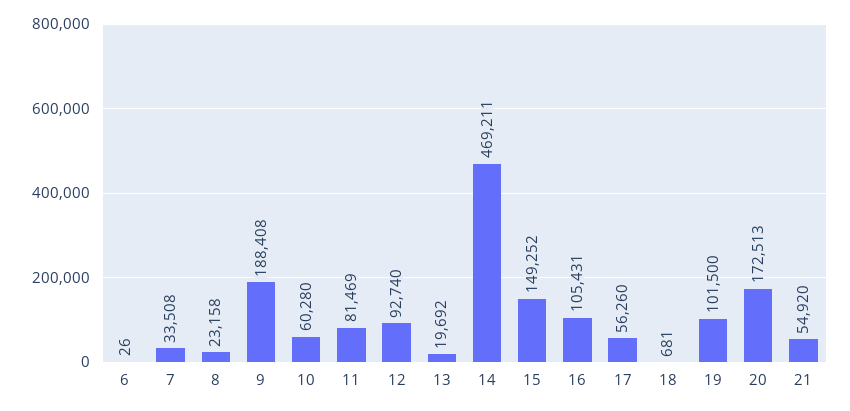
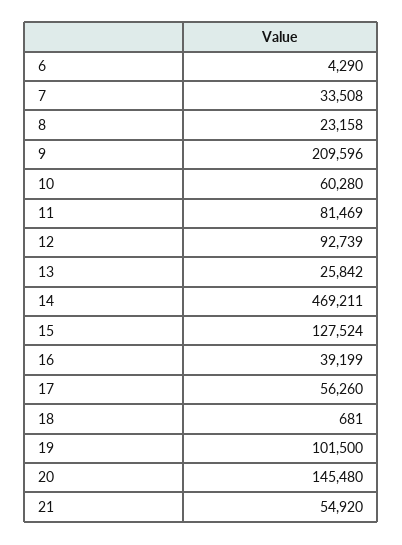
6: 26 -> 4290
9: 188408 -> 209596
12: 92740 -> 92739
13: 19692 -> 25842
15: 149252 -> 127524
16: 105431 -> 39199
20: 172513 -> 145480

